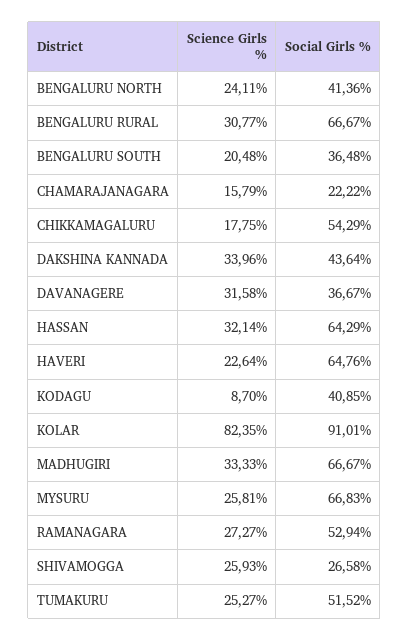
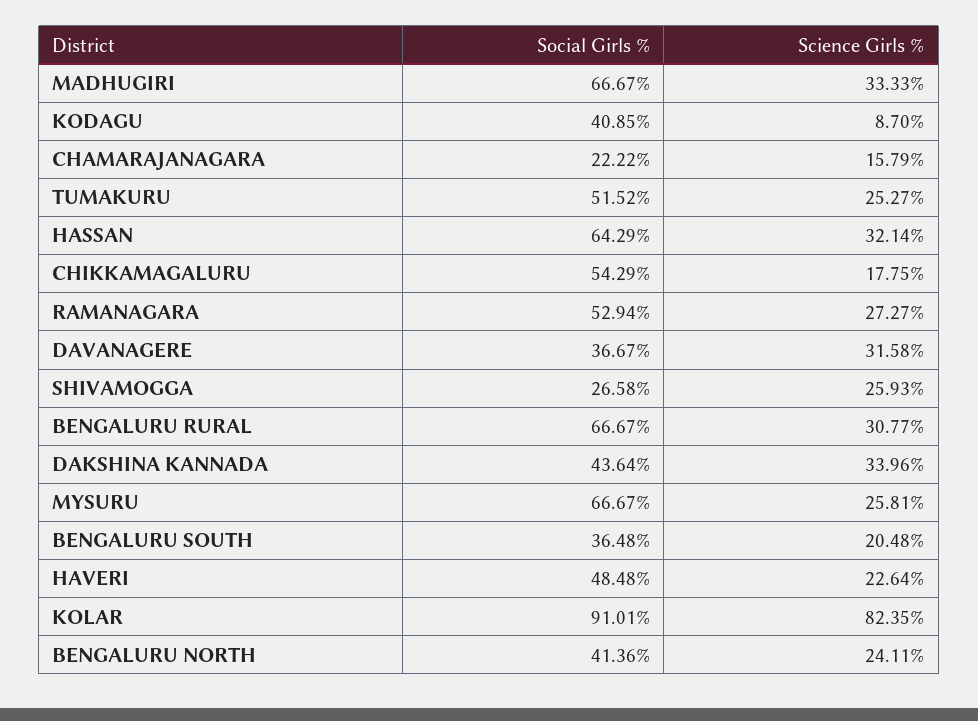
Social Girls %, HAVERI: 64.76 -> 48.48
Social Girls %, MYSURU: 66.83 -> 66.67

